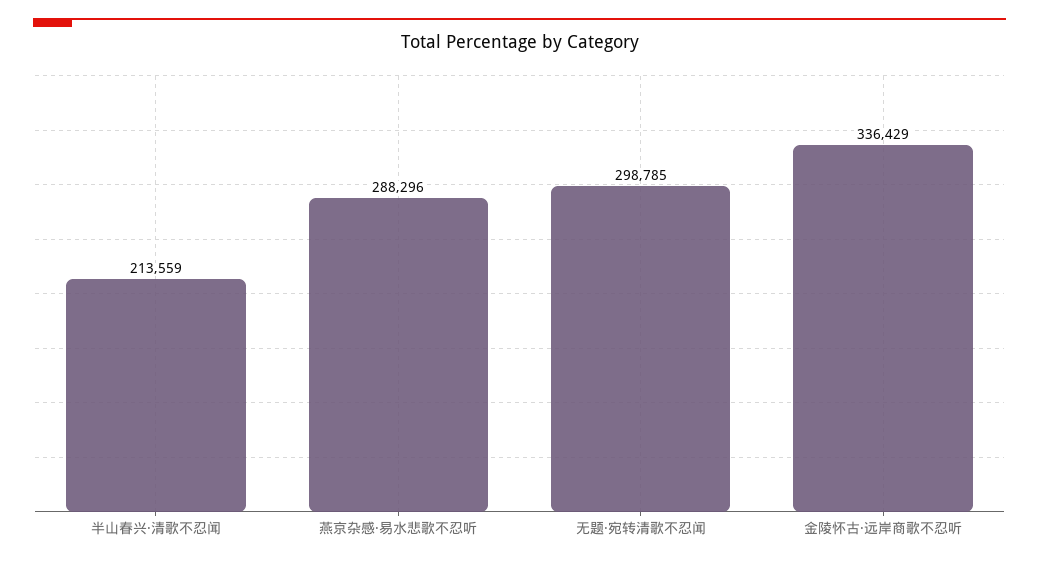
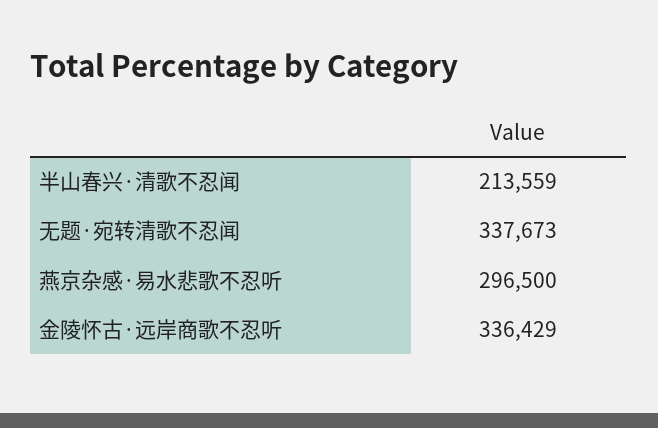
燕京杂感·易水悲歌不忍听: 288296 -> 296500
无题·宛转清歌不忍闻: 298785 -> 337673

